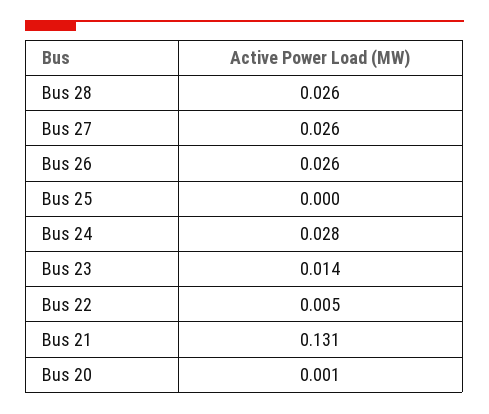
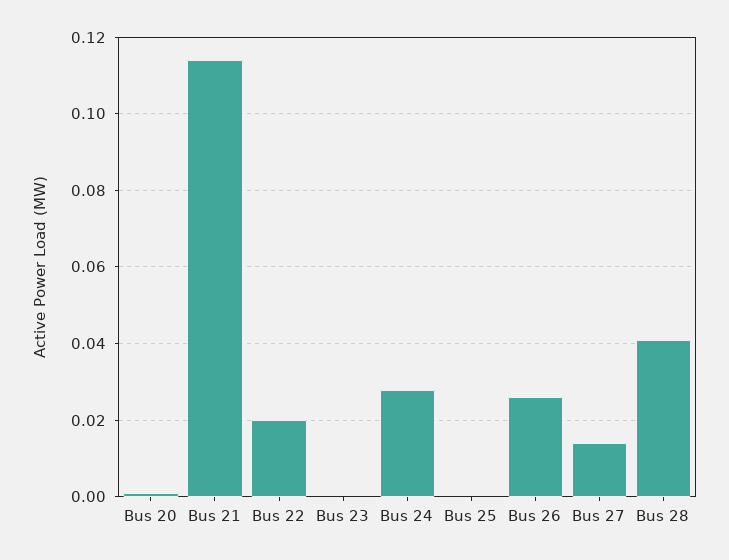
Bus 28: 0.026 -> 0.04
Bus 27: 0.026 -> 0.015
Bus 23: 0.014 -> 0
Bus 22: 0.005 -> 0.02
Bus 21: 0.131 -> 0.115

